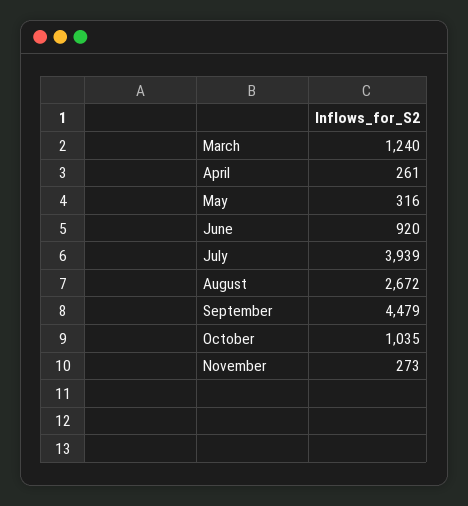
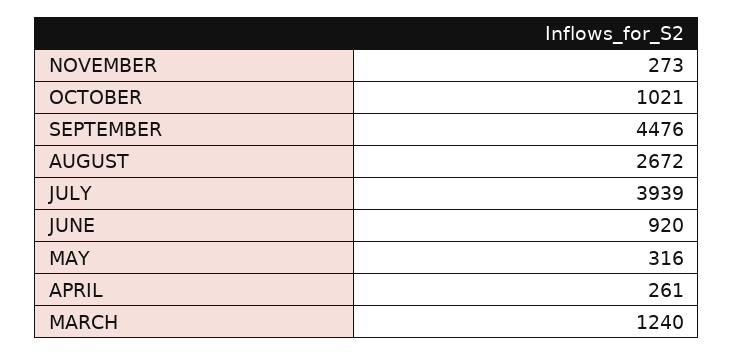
September: 4479 -> 4476
October: 1035 -> 1021

